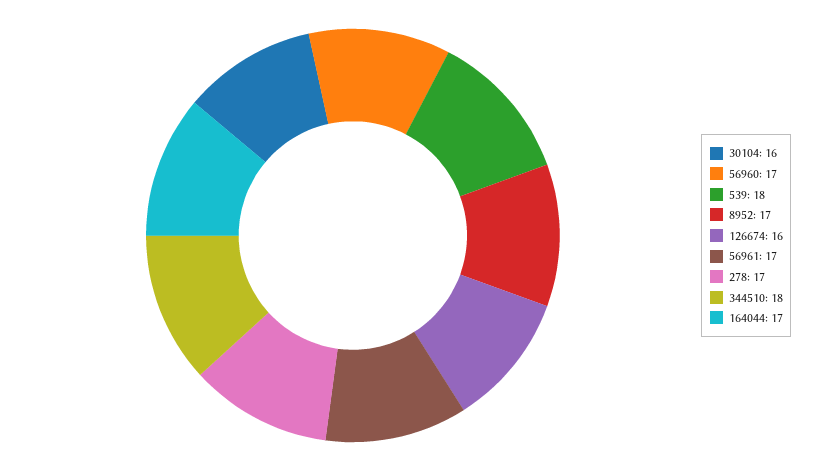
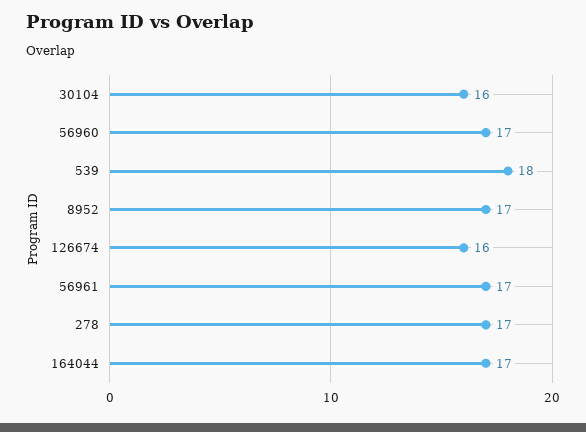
344510: 18 -> none

